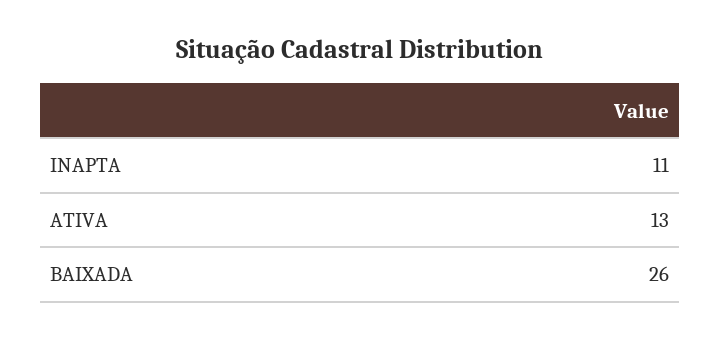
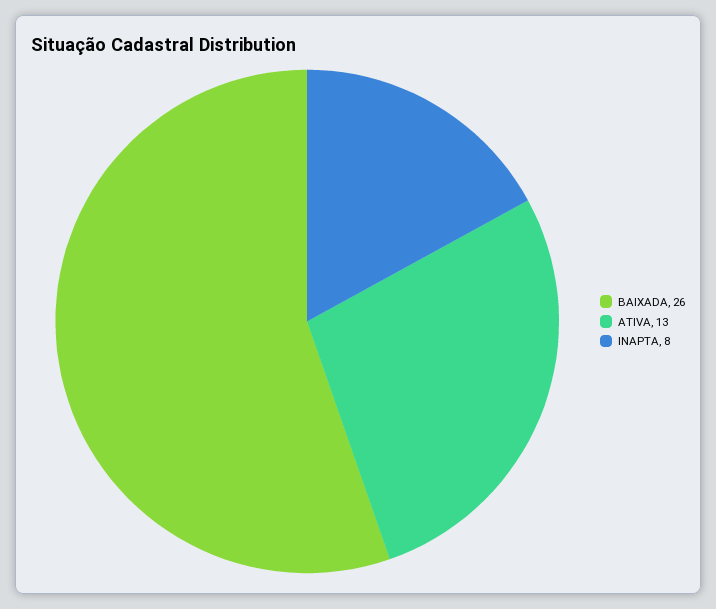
INAPTA: 11 -> 8

